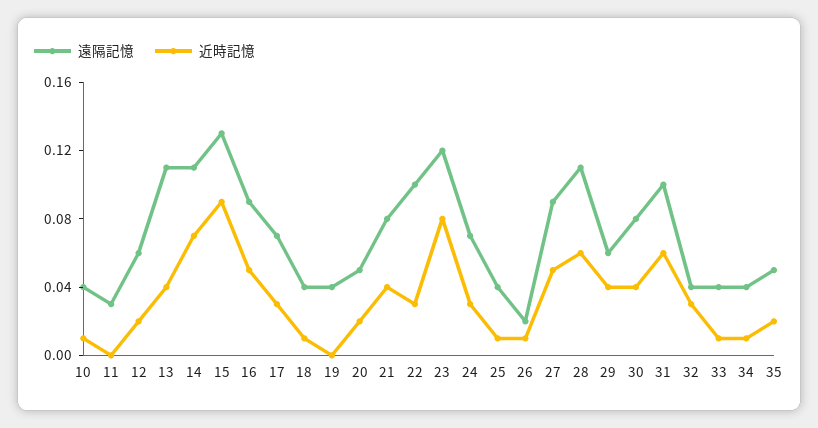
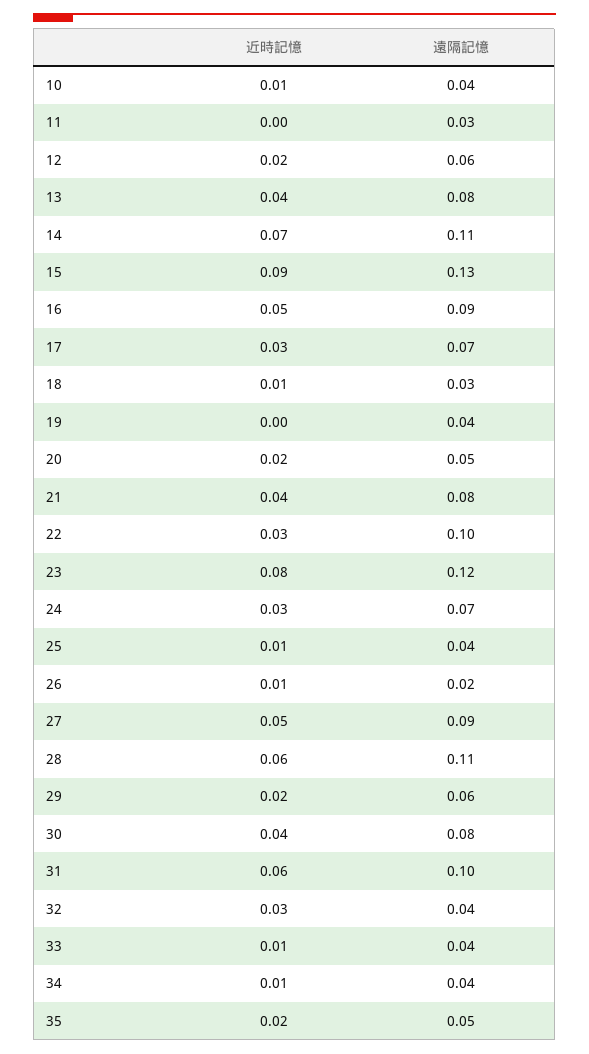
遠隔記憶, 13: 0.11 -> 0.08
遠隔記憶, 18: 0.04 -> 0.03
近時記憶, 29: 0.04 -> 0.02

